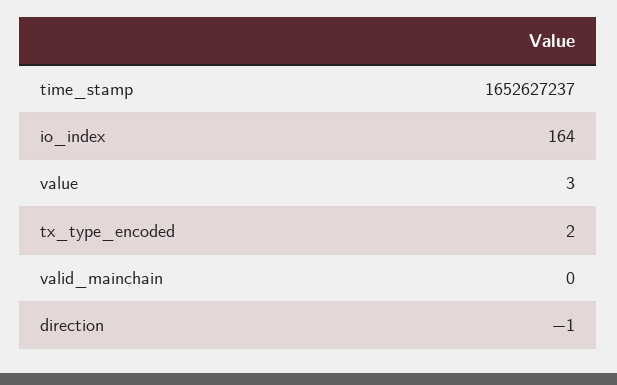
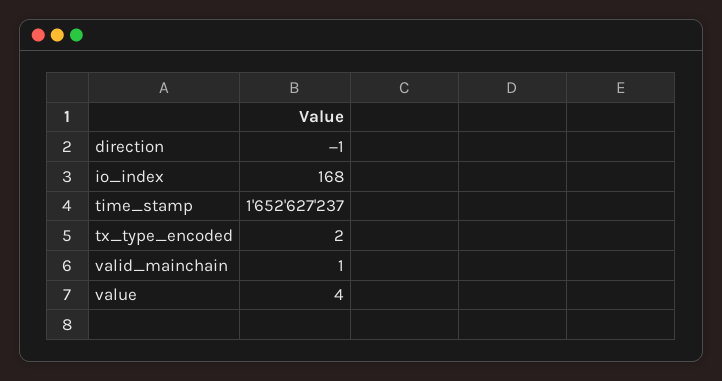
io_index: 164 -> 168
value: 3 -> 4
valid_mainchain: 0 -> 1

